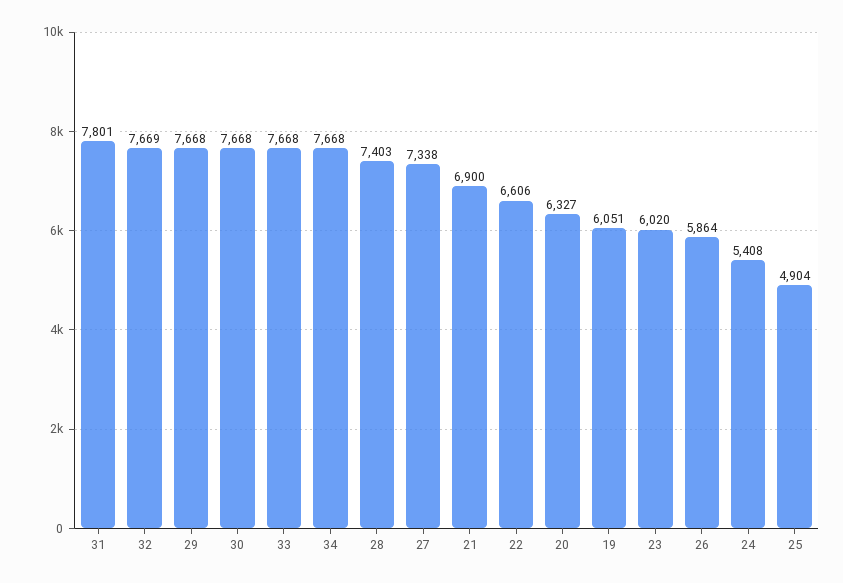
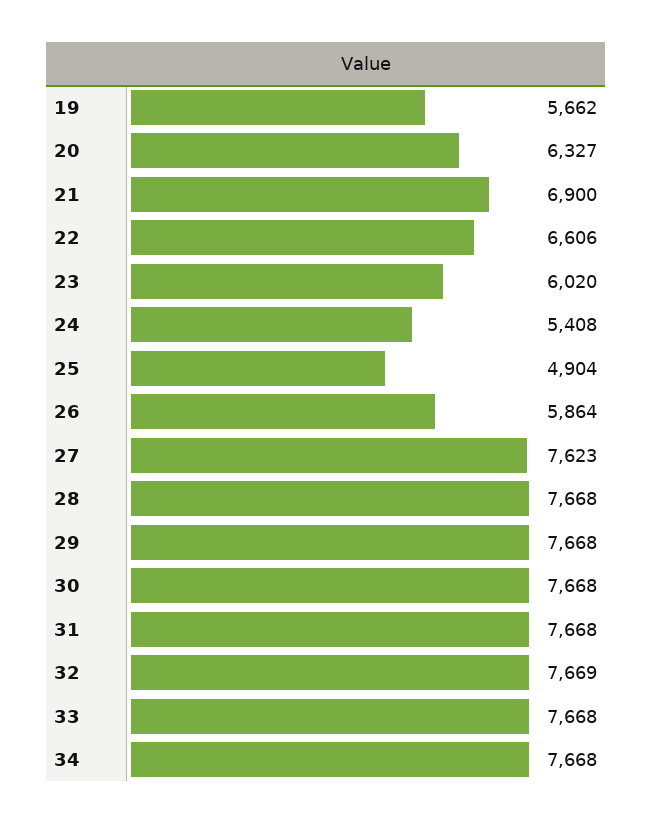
31: 7801 -> 7668
28: 7403 -> 7668
27: 7338 -> 7623
19: 6051 -> 5662

